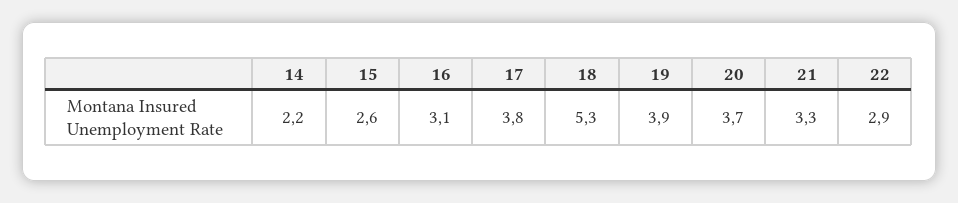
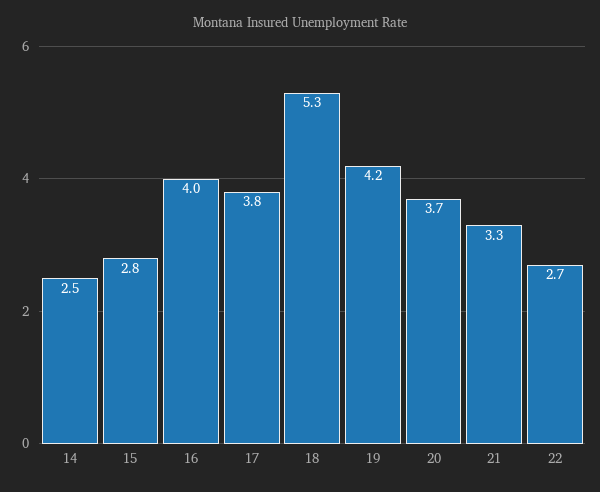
14: 2.2 -> 2.5
15: 2.6 -> 2.8
16: 3.1 -> 4
19: 3.9 -> 4.2
22: 2.9 -> 2.7

